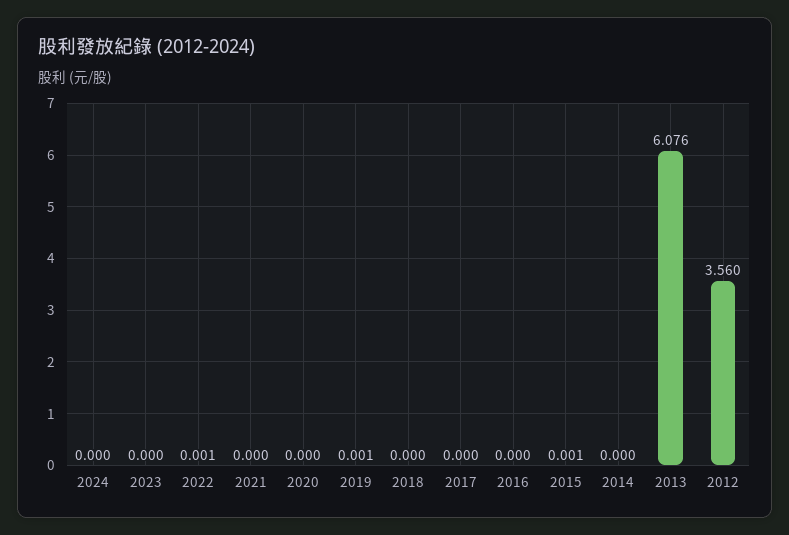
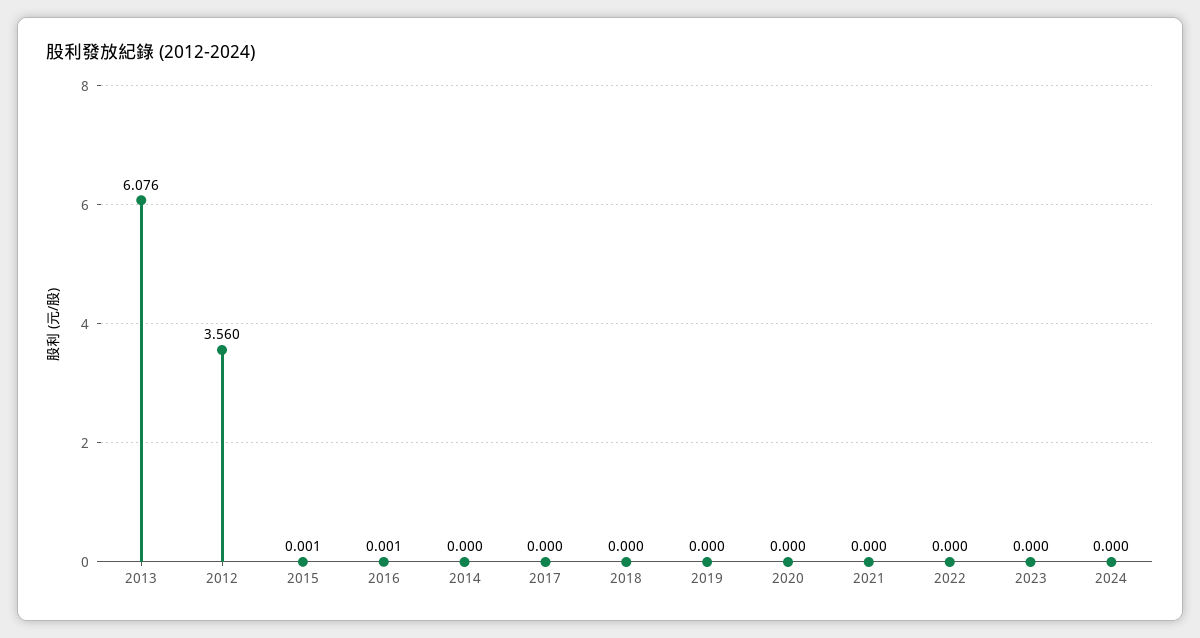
2022: 0.001 -> 0
2019: 0.001 -> 0
2016: 0 -> 0.001

